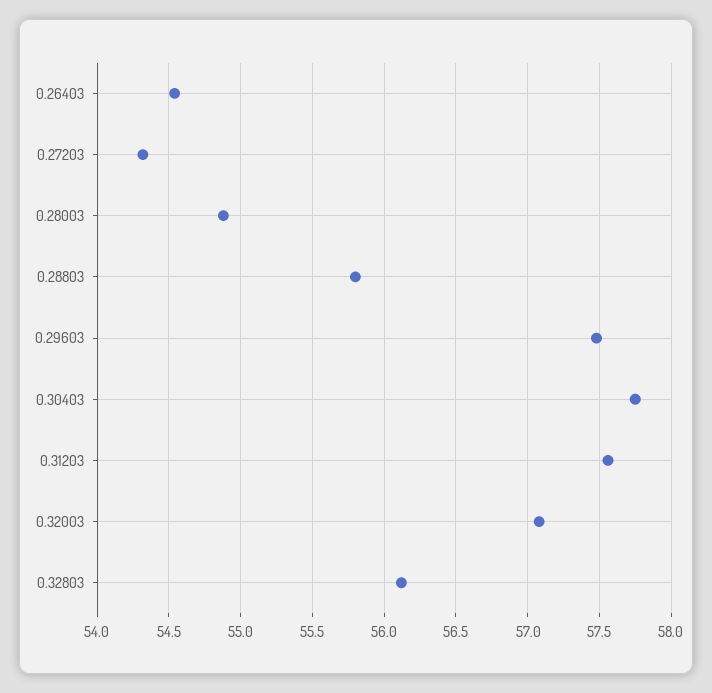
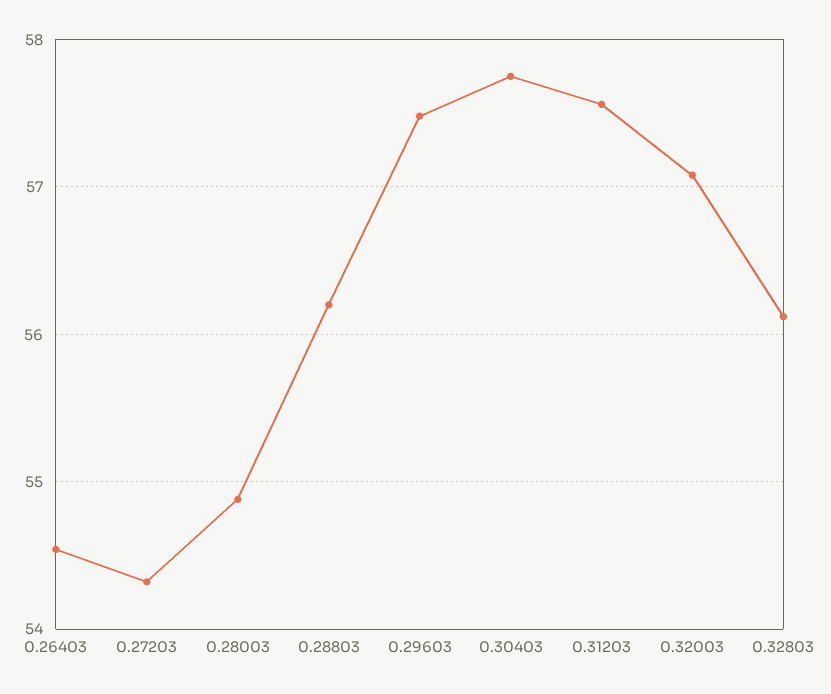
0.28803: 55.8 -> 56.2

